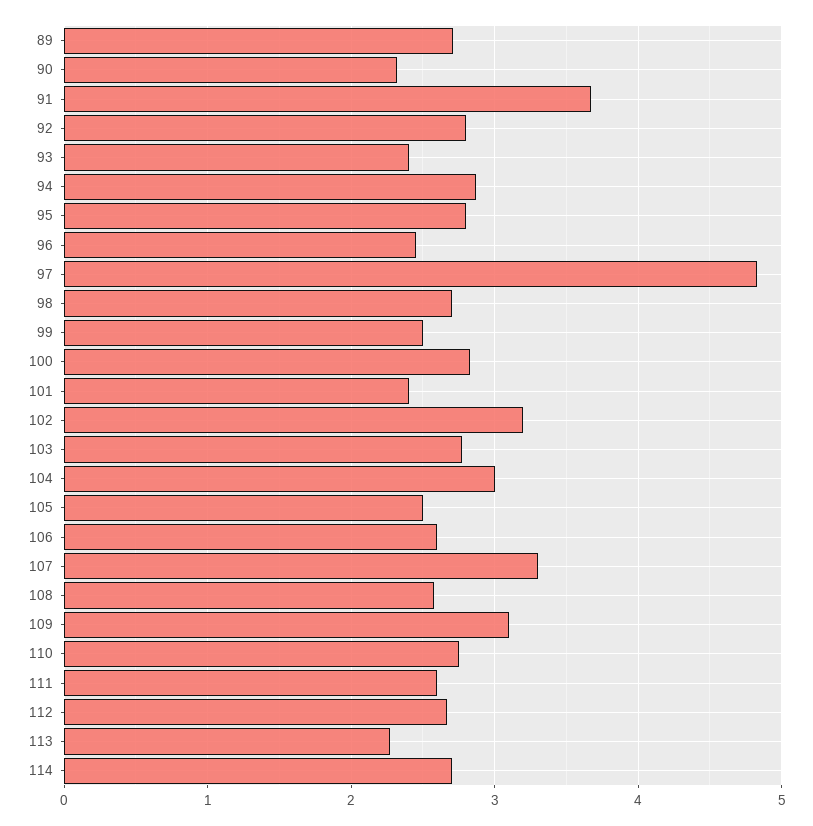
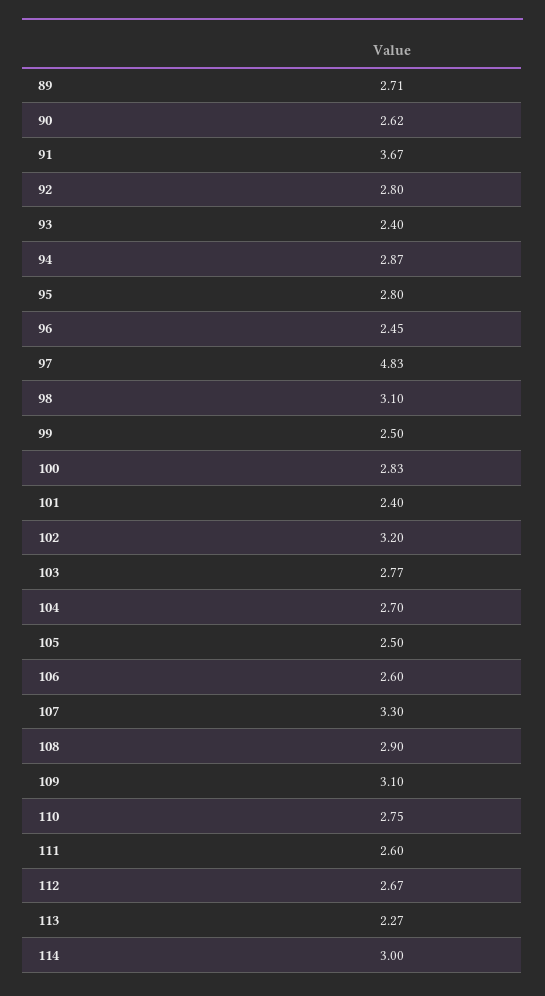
90: 2.3 -> 2.62
98: 2.7 -> 3.1
104: 3 -> 2.7
108: 2.6 -> 2.9
114: 2.7 -> 3

